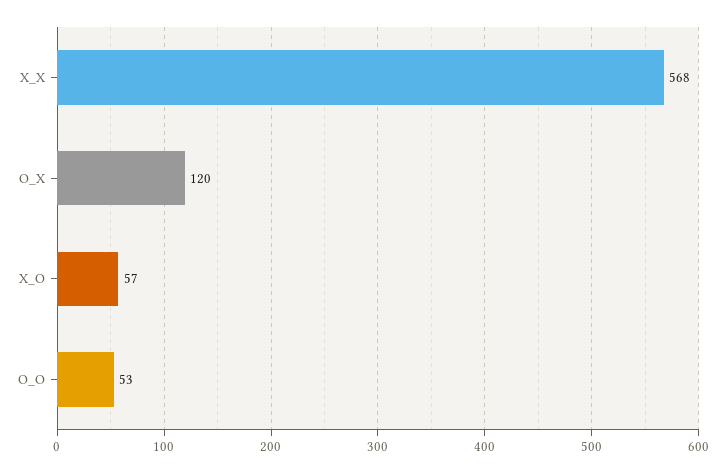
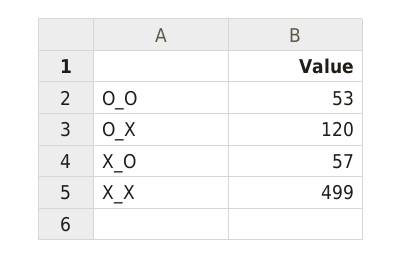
X_X: 568 -> 499

